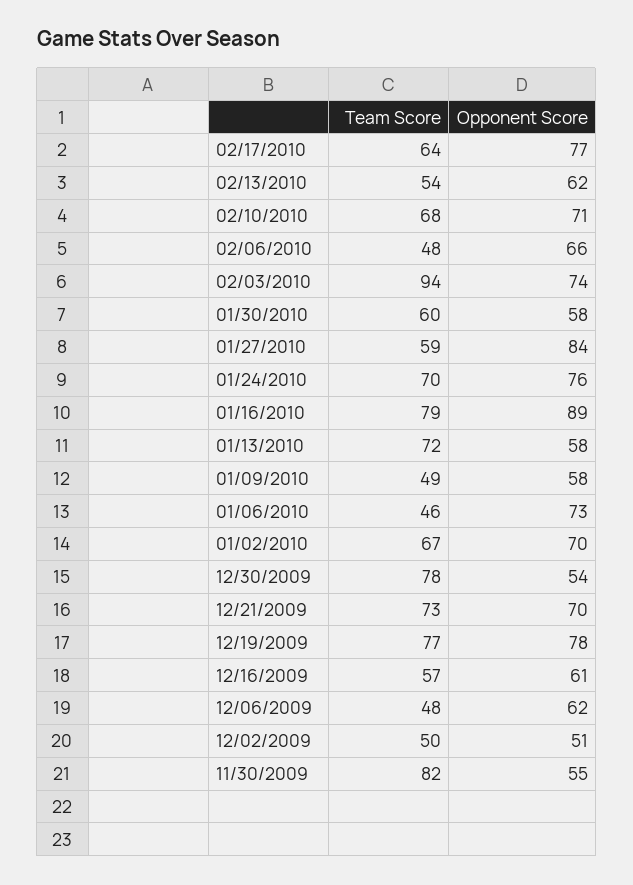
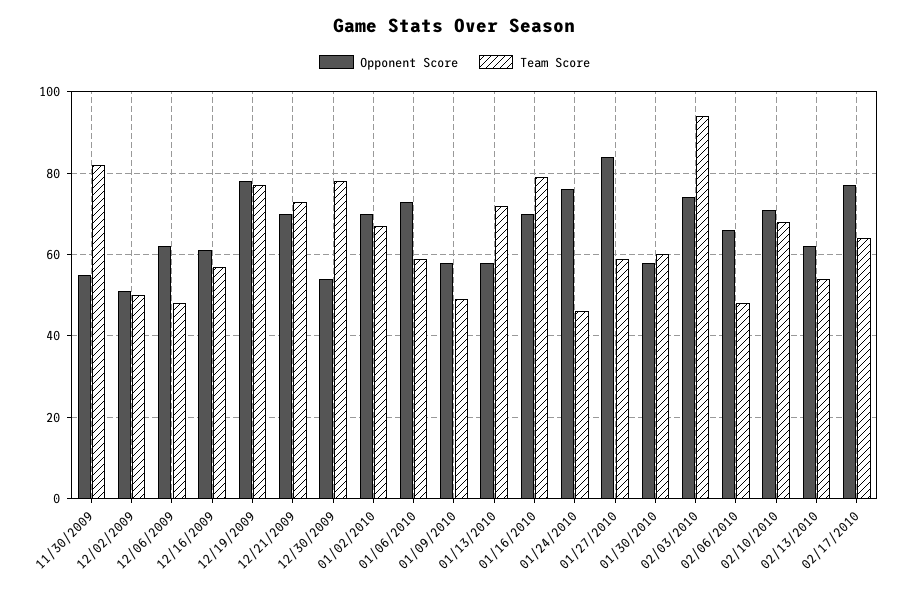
Team Score, 01/24/2010: 70 -> 45
Opponent Score, 01/16/2010: 89 -> 70
Team Score, 01/06/2010: 46 -> 60

